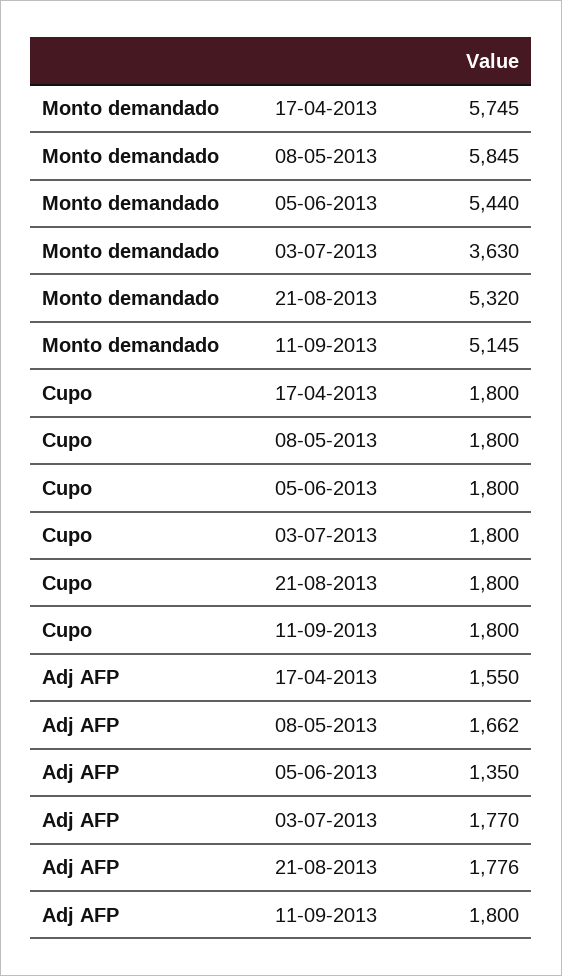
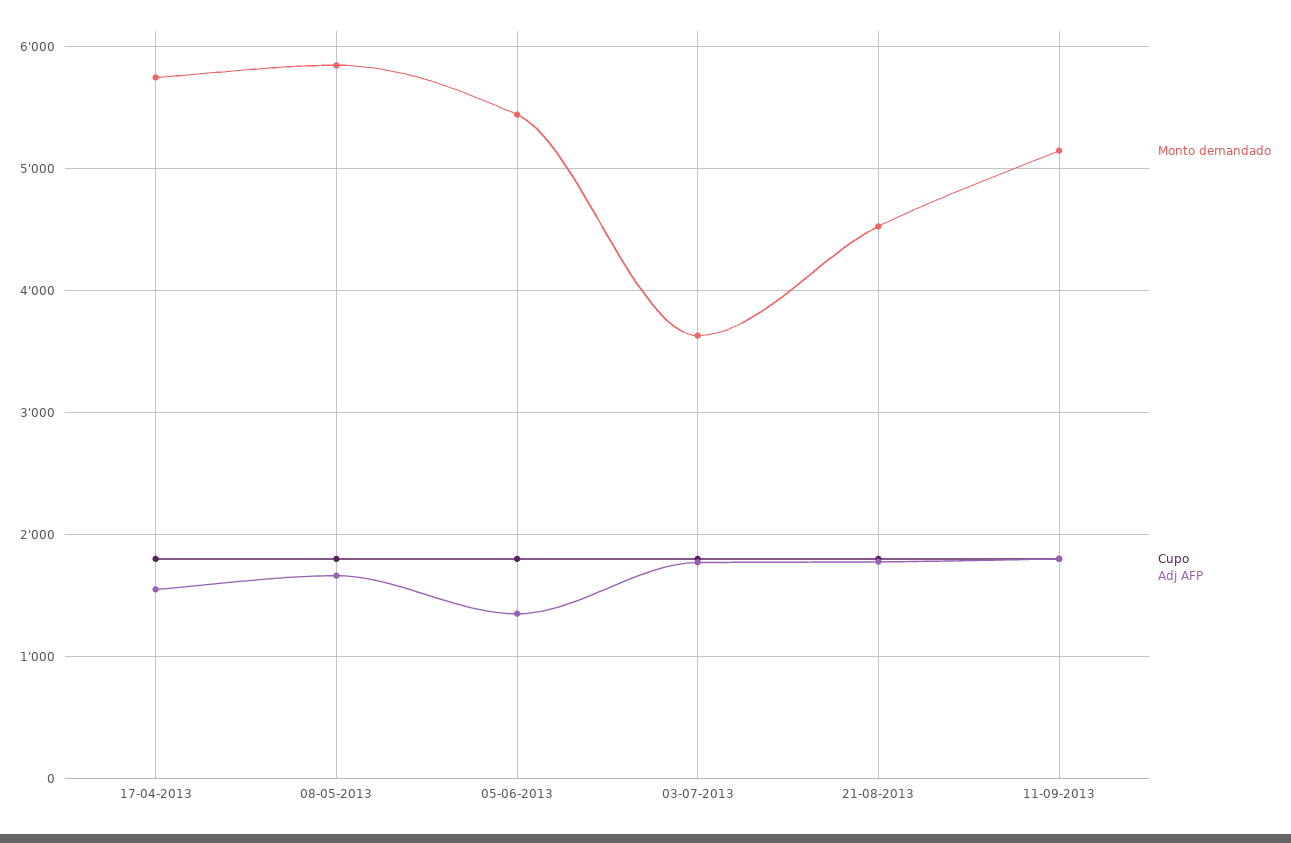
Monto demandado, 21-08-2013: 5320 -> 4500

